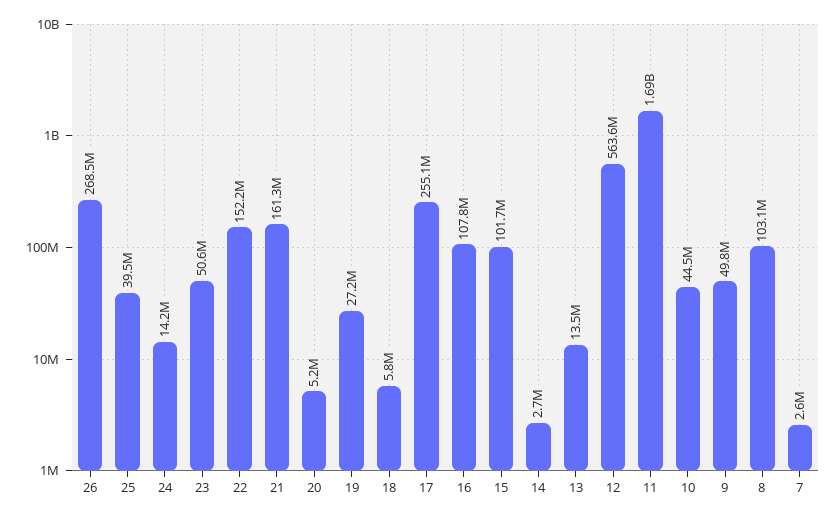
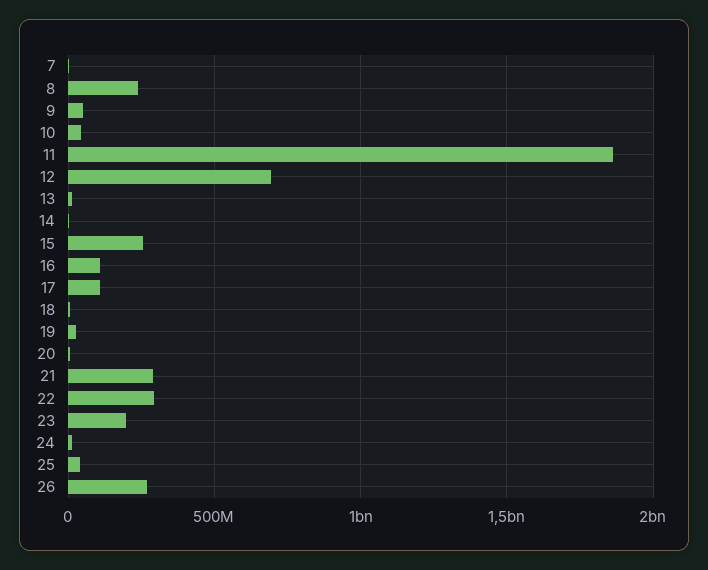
23: 50600000 -> 200000000
22: 152200000 -> 300000000
21: 161300000 -> 300000000
17: 255100000 -> 100000000
15: 101700000 -> 250000000
12: 563600000 -> 700000000
11: 1690000000 -> 1850000000
8: 103100000 -> 250000000

